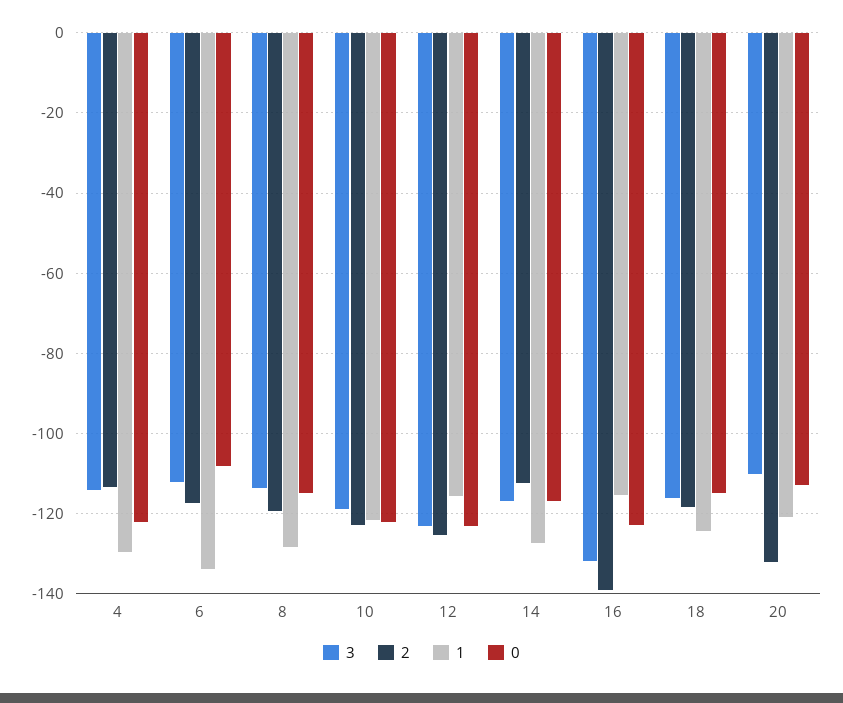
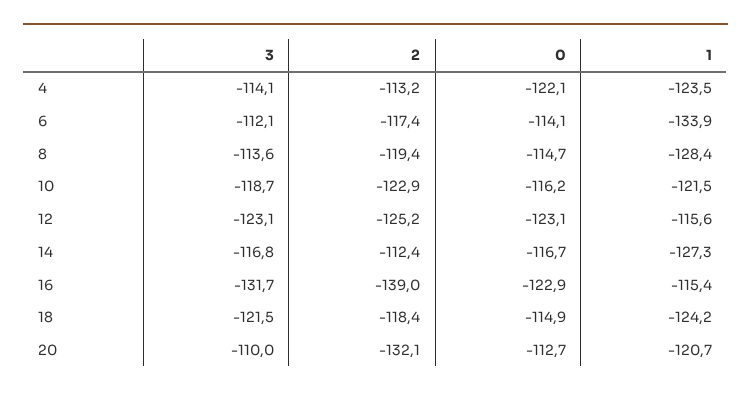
1, 4: -130 -> -123.5
0, 6: -108 -> -114.1
0, 10: -122 -> -116.2
3, 18: -116 -> -121.5

